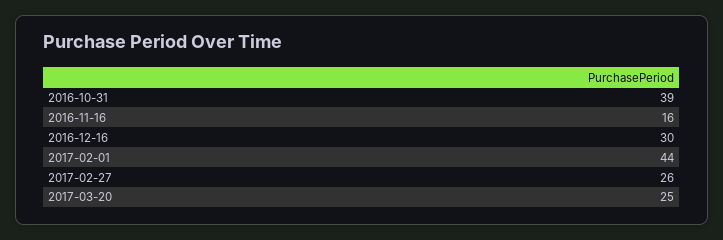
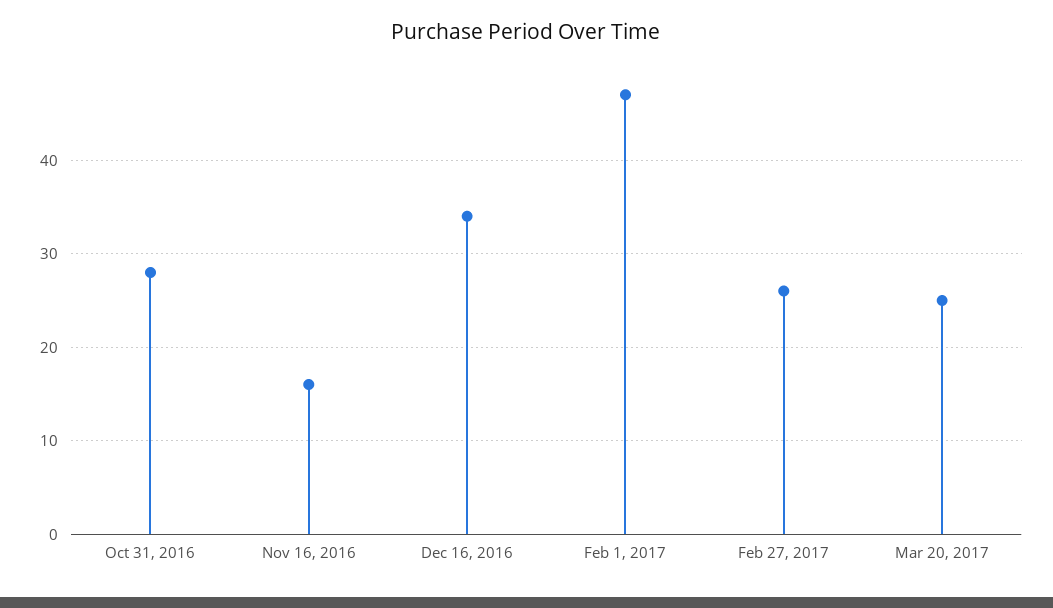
2016-10-31: 39 -> 28
2016-12-16: 30 -> 34
2017-02-01: 44 -> 47

